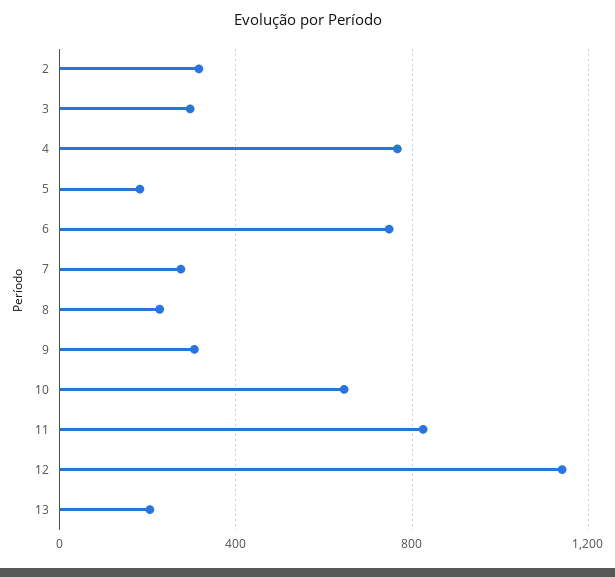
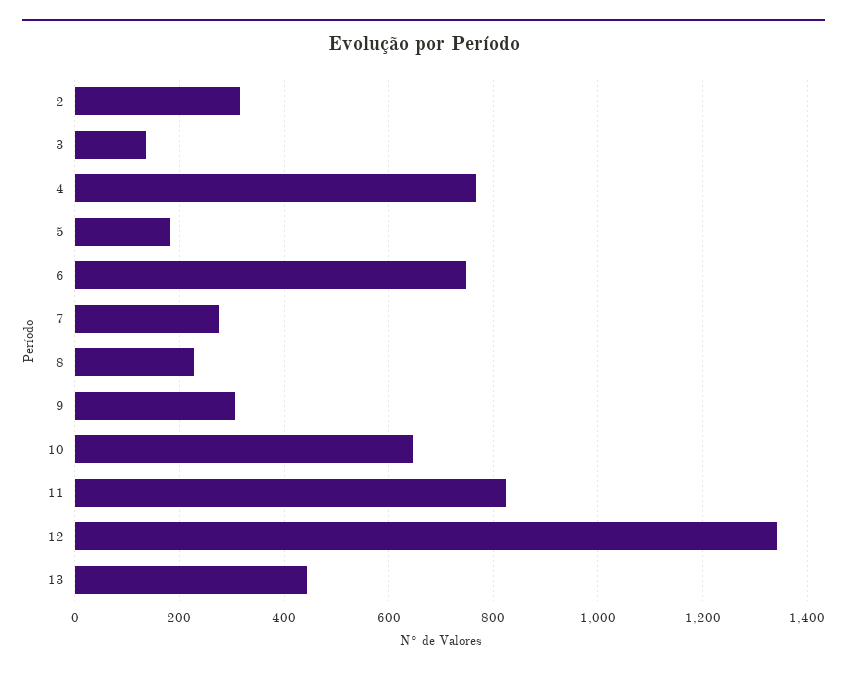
3: 300 -> 140
12: 1150 -> 1340
13: 200 -> 440

